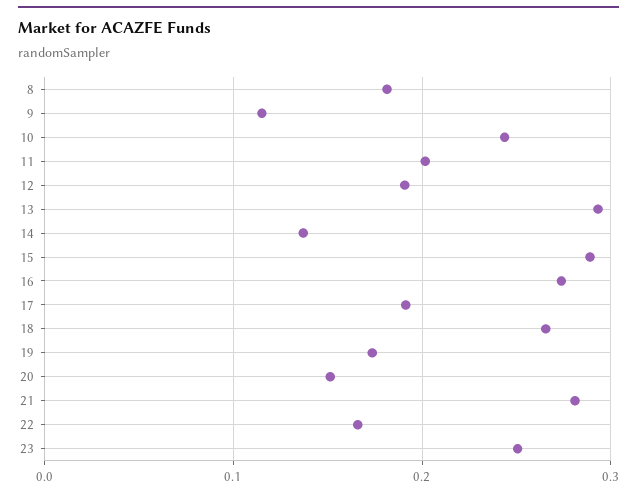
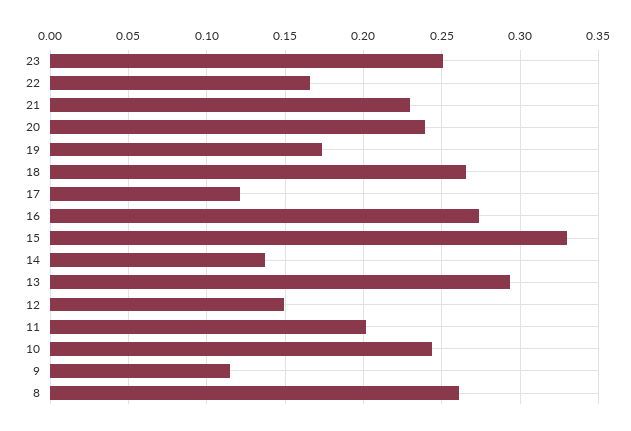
8: 0.18 -> 0.26
12: 0.19 -> 0.15
15: 0.29 -> 0.33
17: 0.19 -> 0.12
20: 0.15 -> 0.24
21: 0.28 -> 0.23

